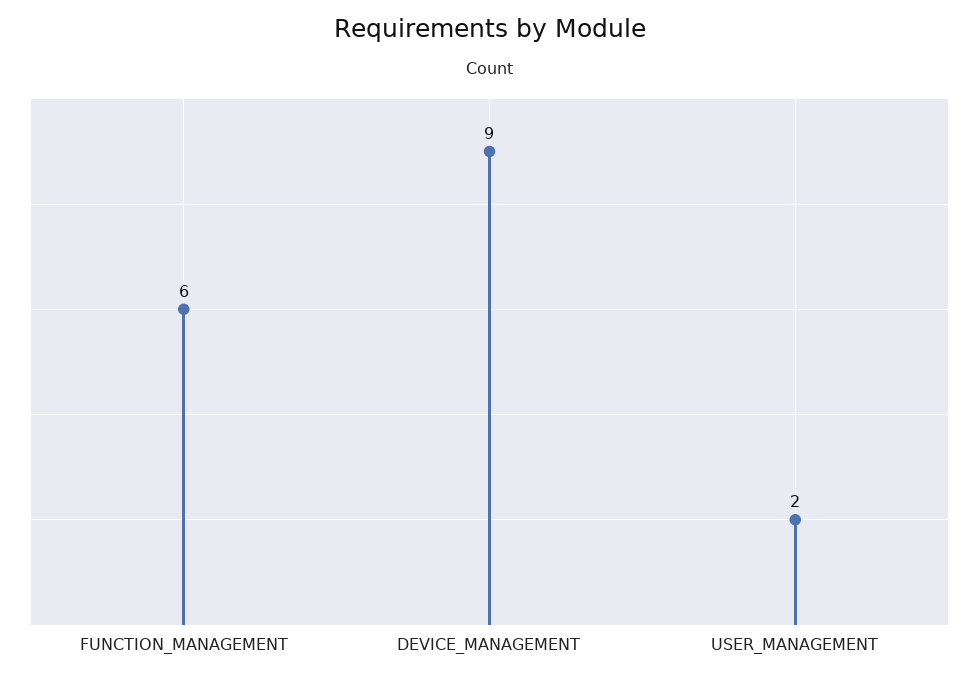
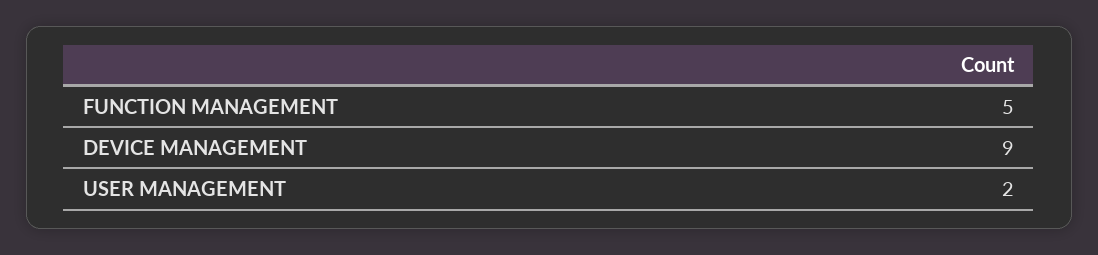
FUNCTION_MANAGEMENT: 6 -> 5

